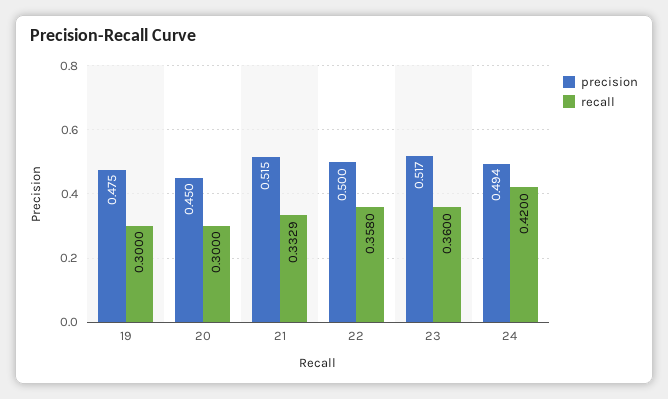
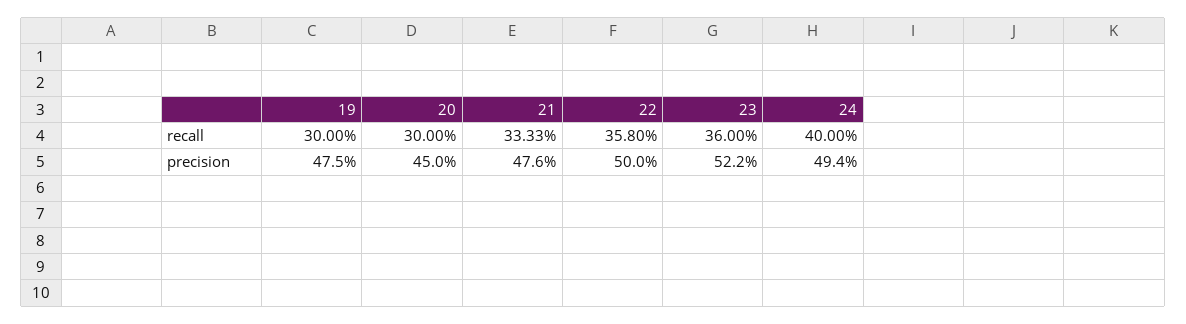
precision, 21: 0.515 -> 0.476
recall, 21: 0.3329 -> 0.3333
precision, 23: 0.517 -> 0.522
recall, 24: 0.42 -> 0.4

